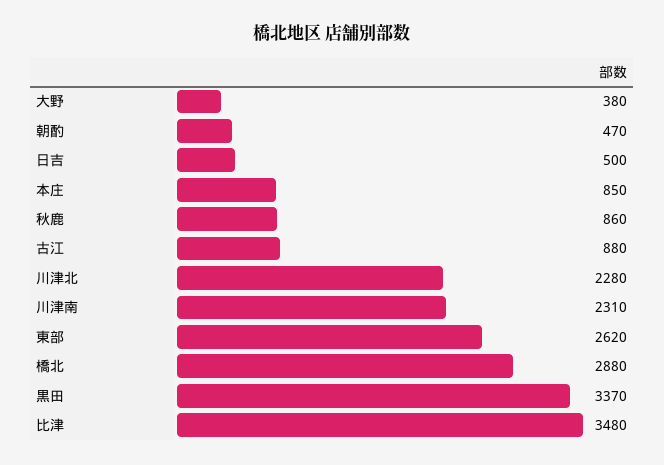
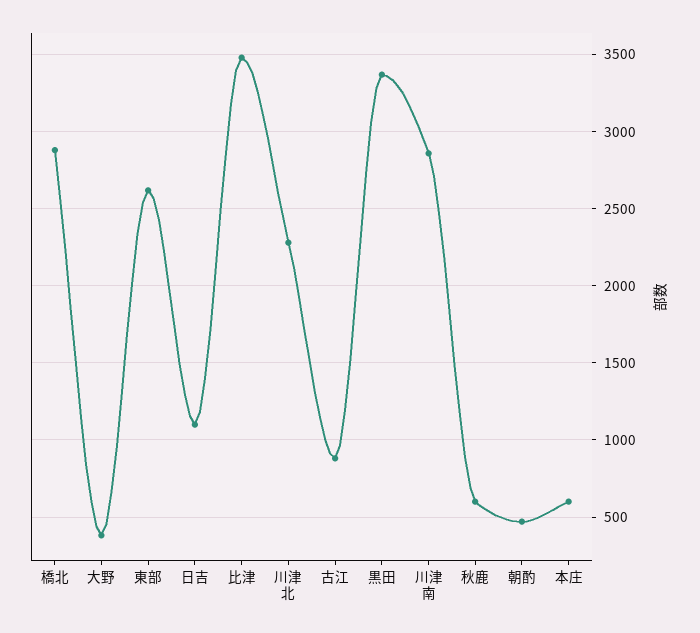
日吉: 500 -> 1100
本庄: 850 -> 600
秋鹿: 860 -> 600
川津南: 2310 -> 2850

